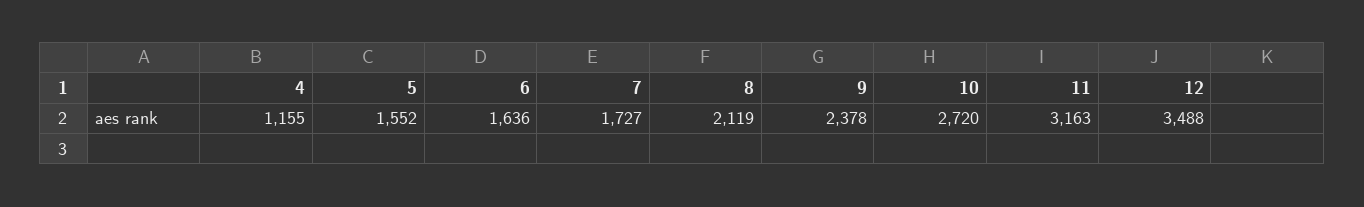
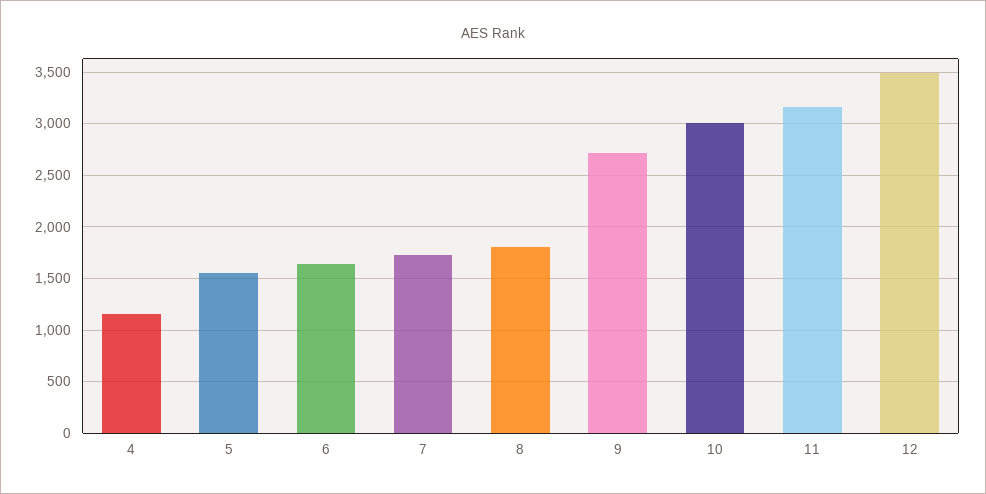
8: 2119 -> 1800
9: 2378 -> 2700
10: 2720 -> 3000

